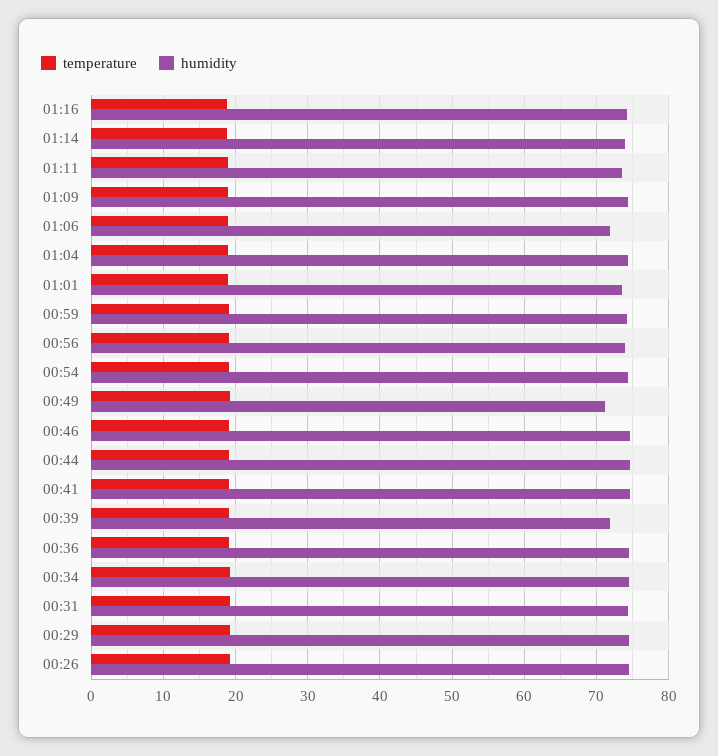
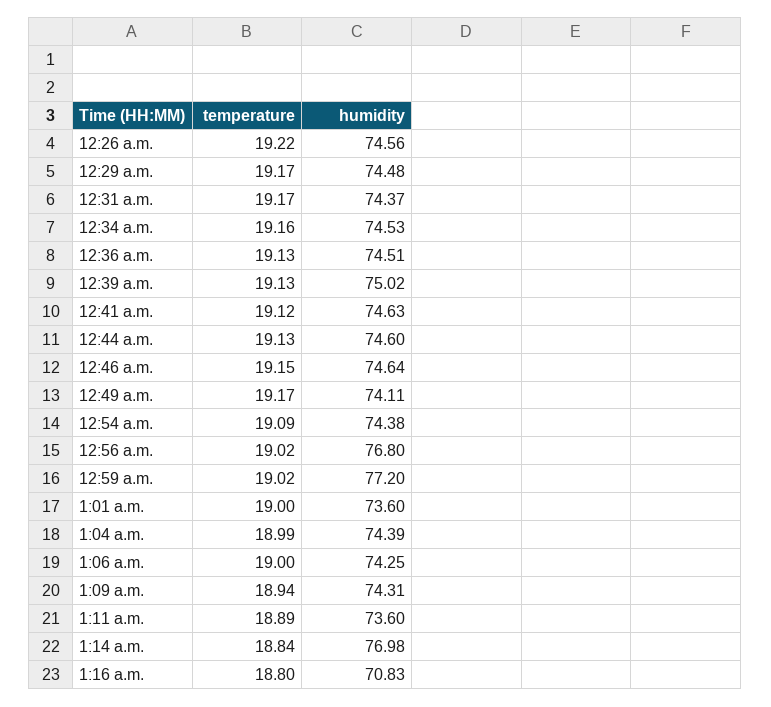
humidity, 01:16: 74 -> 70.83
humidity, 01:14: 74 -> 76.98
humidity, 01:06: 72 -> 74.25
humidity, 00:59: 74 -> 77.2
humidity, 00:56: 74 -> 76.8
humidity, 00:49: 71 -> 74.11
humidity, 00:39: 72 -> 75.02

